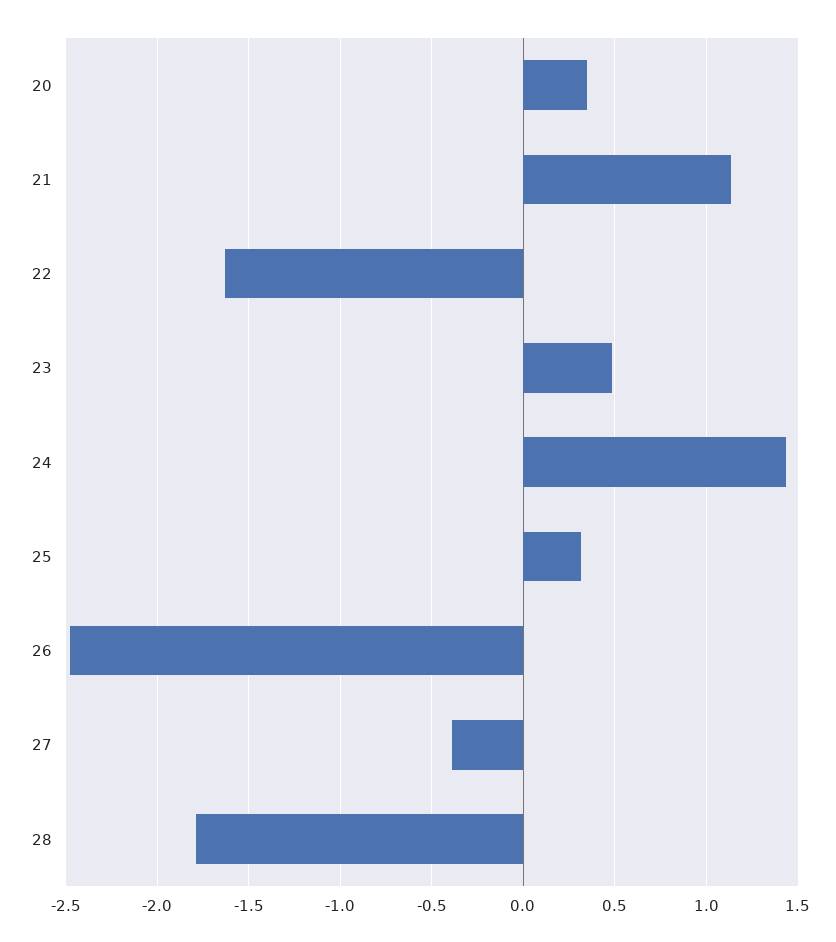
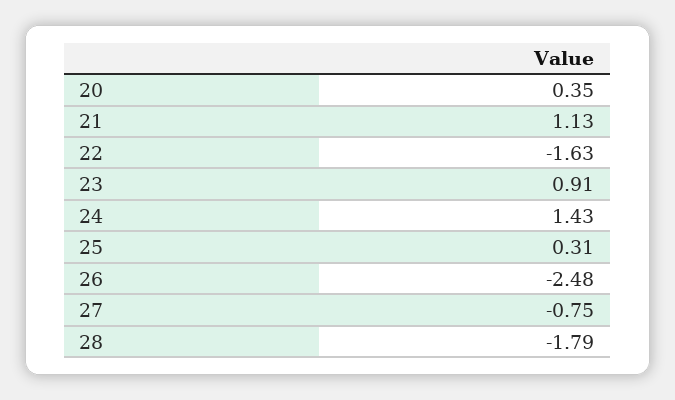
23: 0.5 -> 0.91
27: -0.4 -> -0.75

